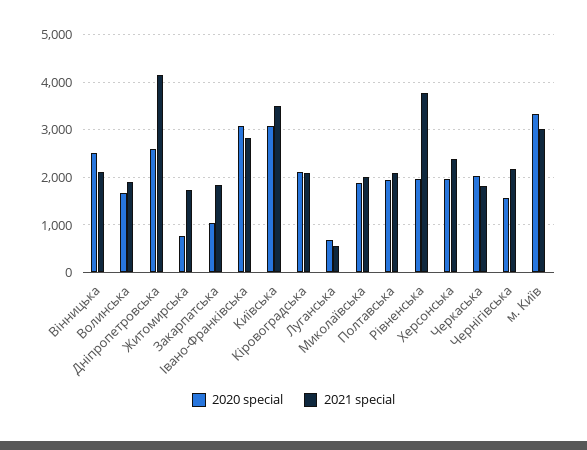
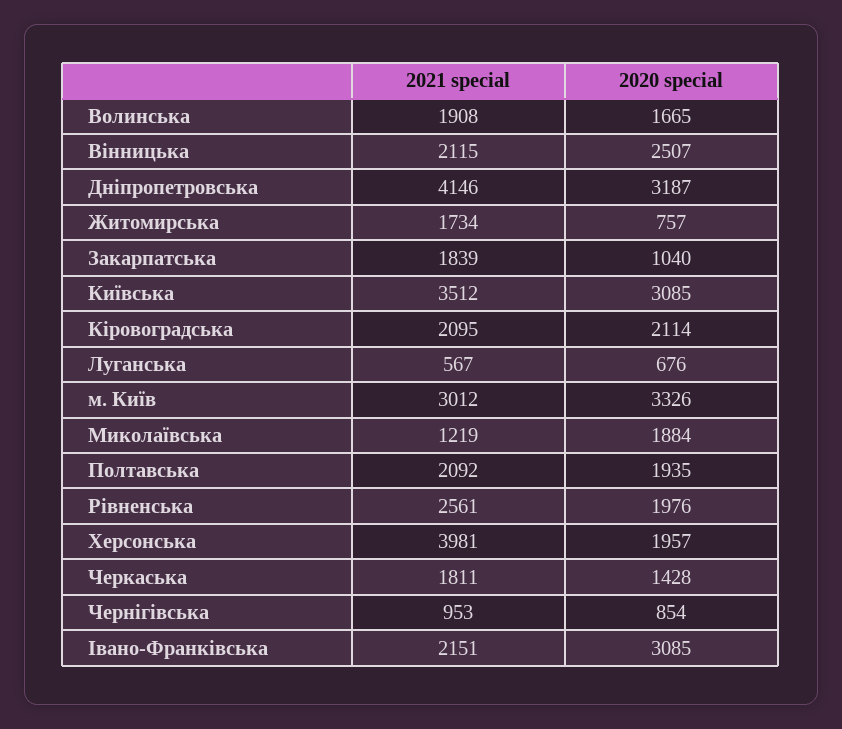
2020 special, Дніпропетровська: 2600 -> 3187
2021 special, Івано-Франківська: 2800 -> 2151
2021 special, Миколаївська: 2000 -> 1219
2021 special, Рівненська: 3800 -> 2561
2021 special, Херсонська: 2400 -> 3981
2020 special, Черкаська: 2000 -> 1428
2020 special, Чернігівська: 1600 -> 854
2021 special, Чернігівська: 2200 -> 953

